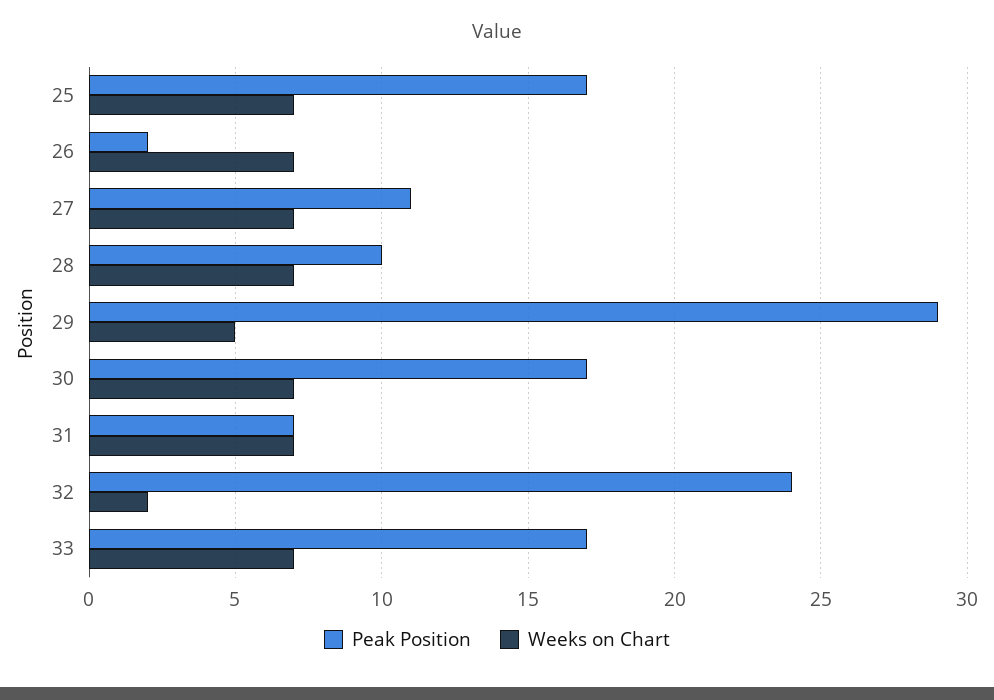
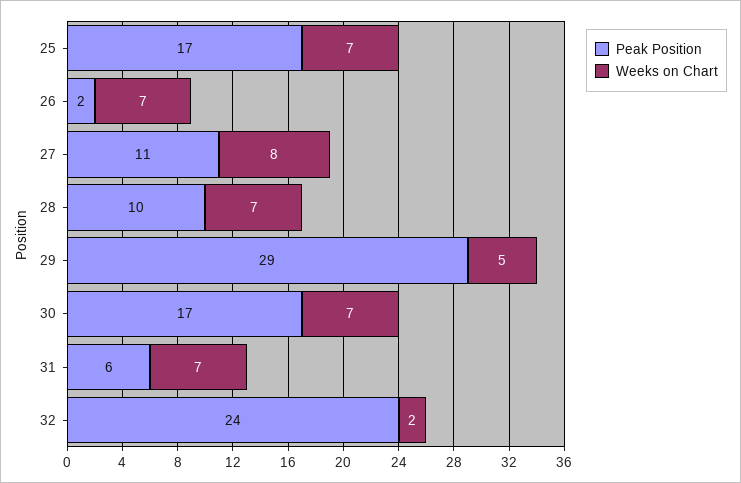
Weeks on Chart, 27: 7 -> 8
Peak Position, 31: 7 -> 6
Peak Position, 33: 17 -> none
Weeks on Chart, 33: 7 -> none

